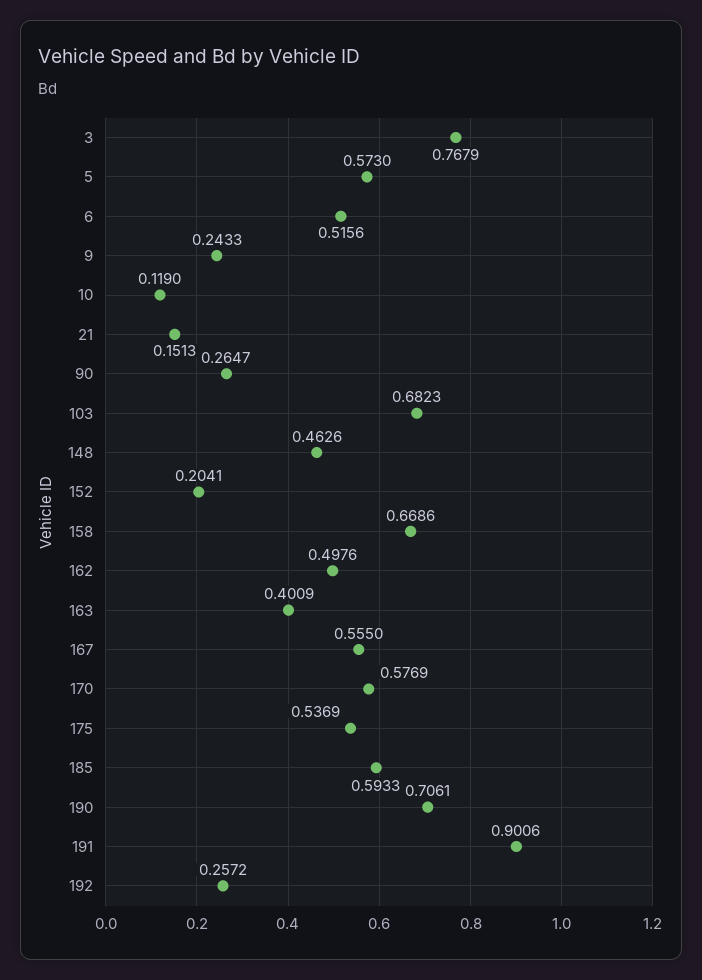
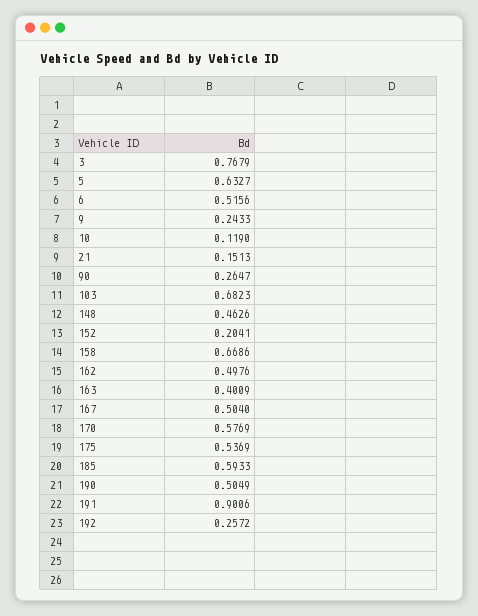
5: 0.573 -> 0.6327
167: 0.555 -> 0.504
190: 0.7061 -> 0.5049

